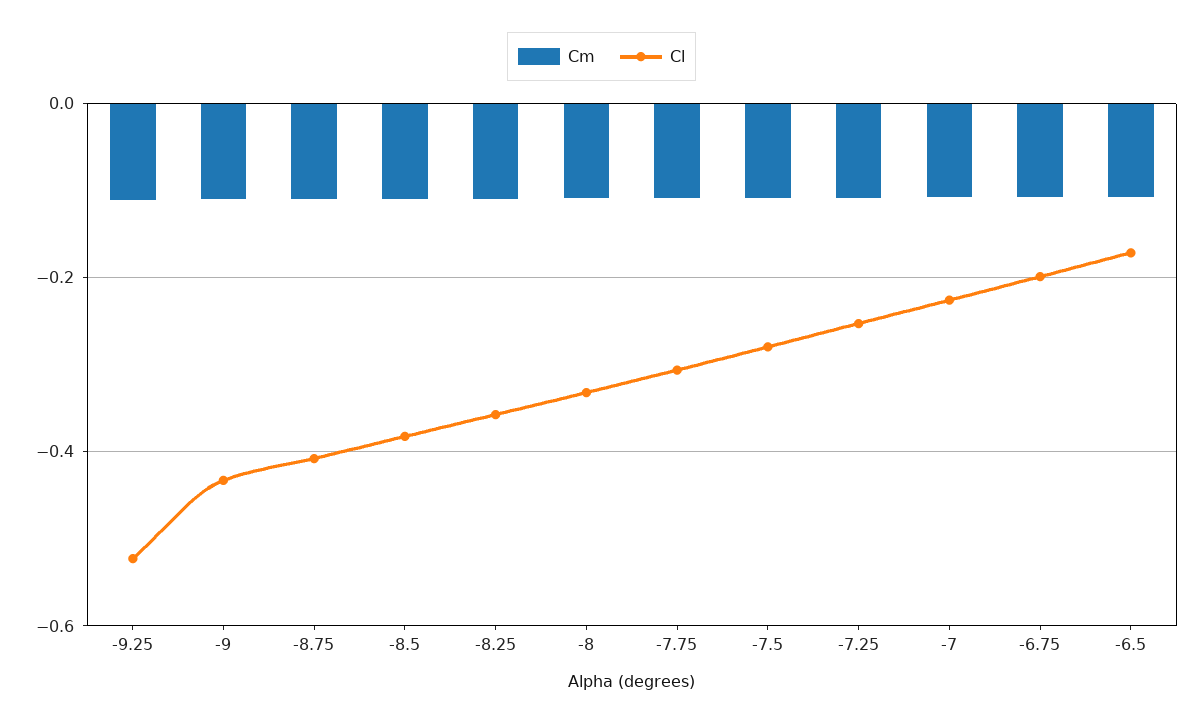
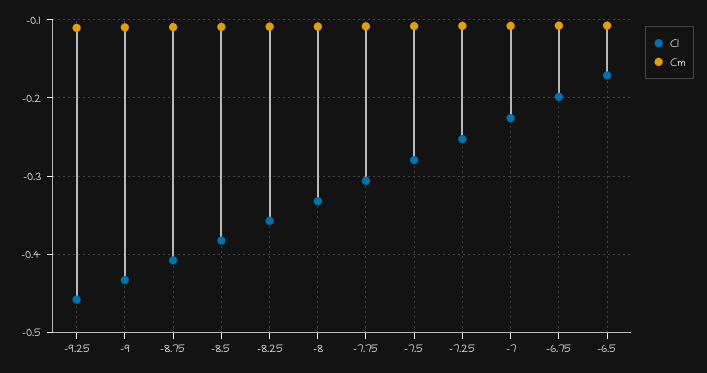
Cl, -9.25: -0.52 -> -0.46

